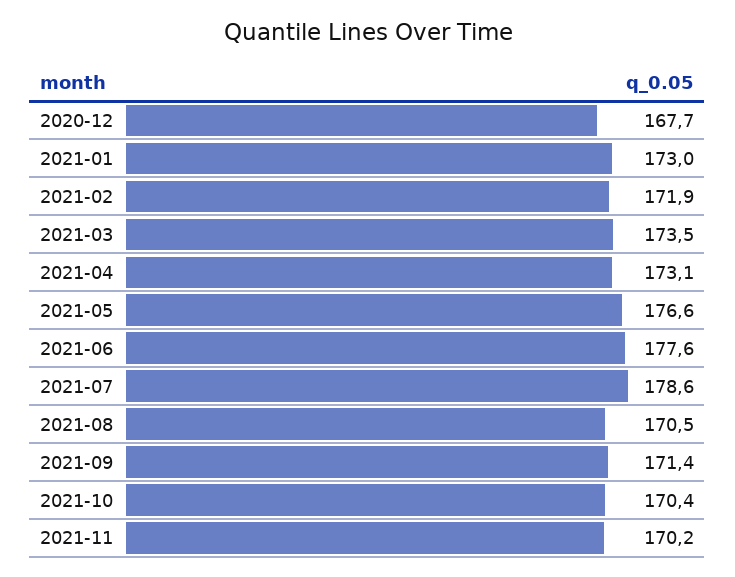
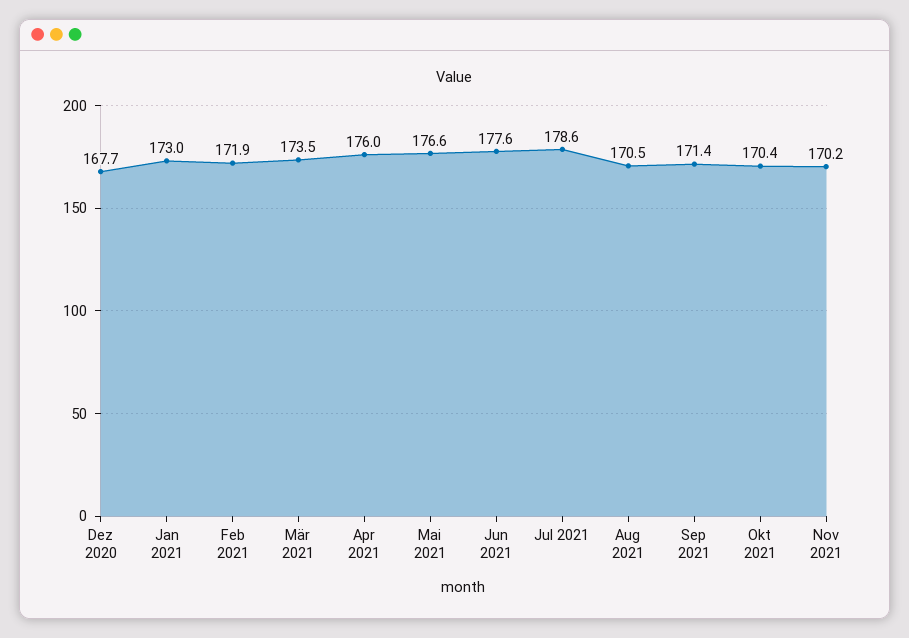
2021-04: 173.1 -> 176

